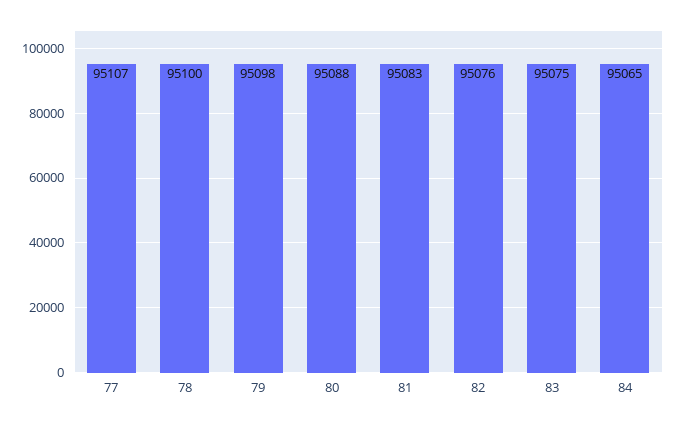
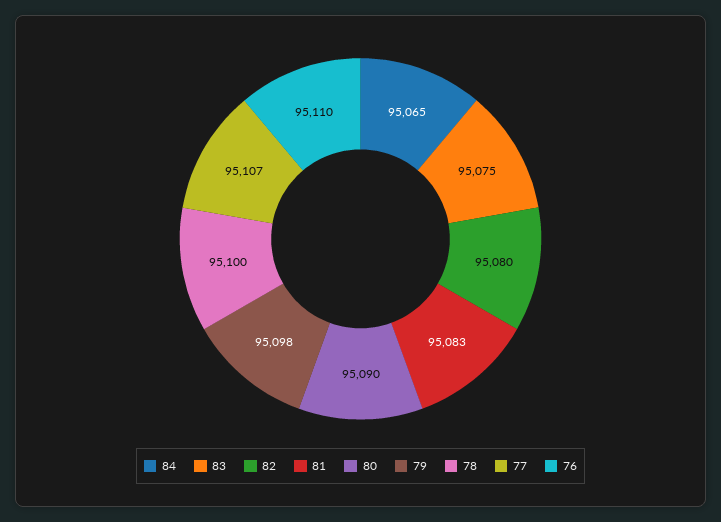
80: 95088 -> 95090
82: 95076 -> 95080
76: none -> 95110

